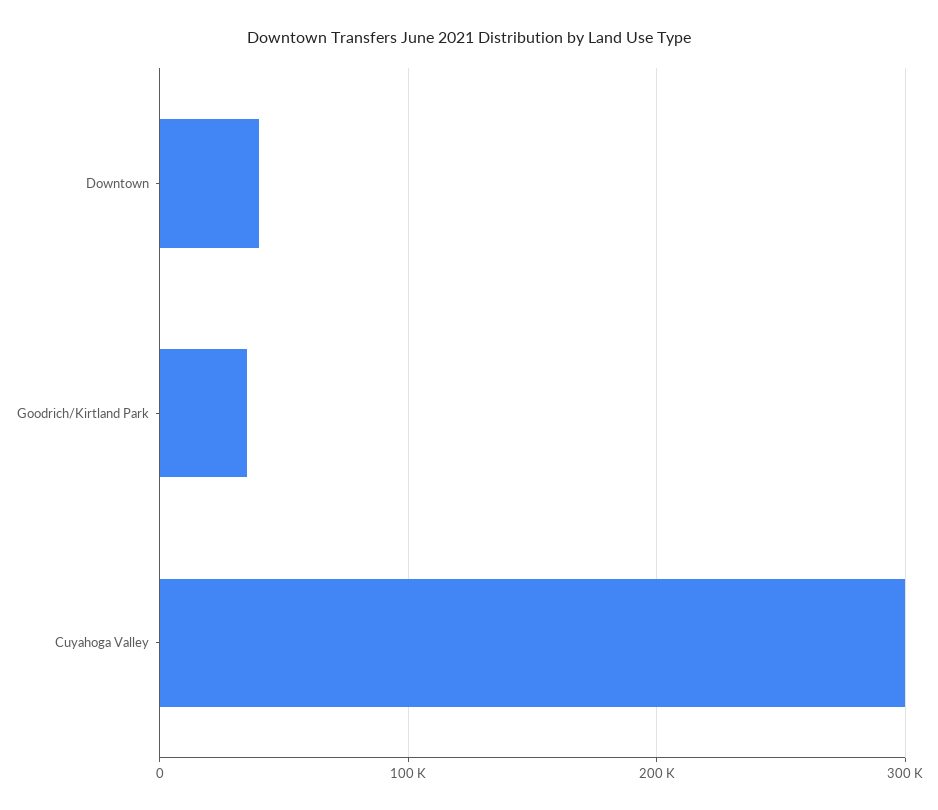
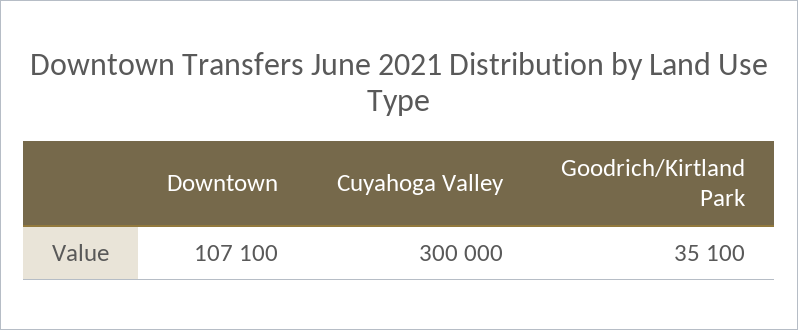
Downtown: 40000 -> 107100

